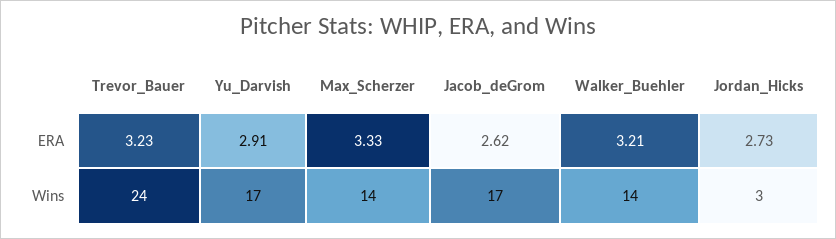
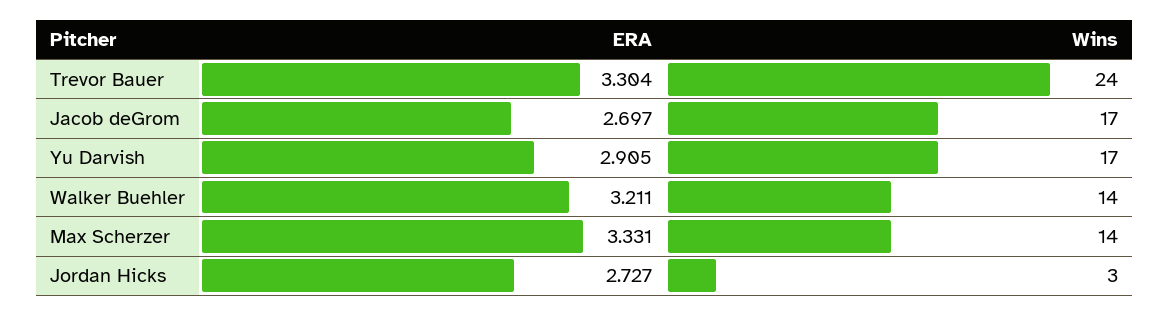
Trevor_Bauer, ERA: 3.23 -> 3.304
Jacob_deGrom, ERA: 2.62 -> 2.697

